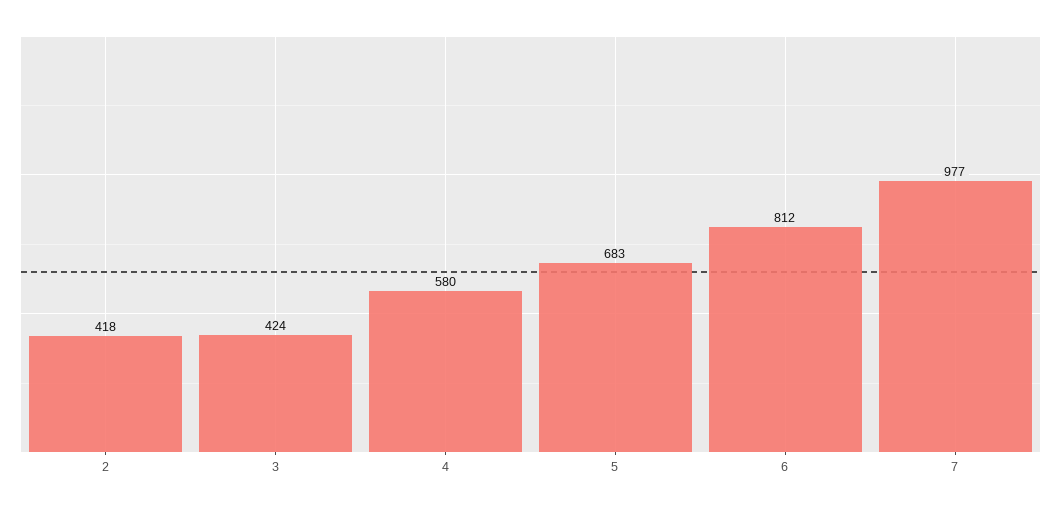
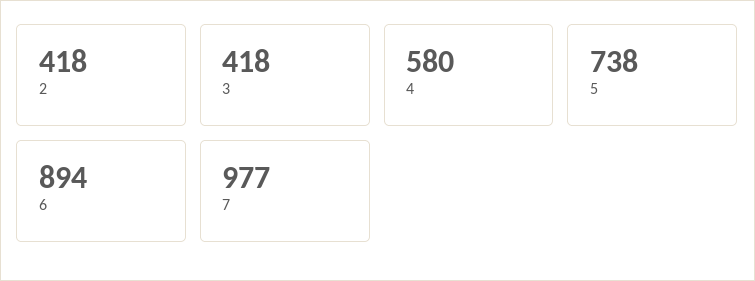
3: 424 -> 418
5: 683 -> 738
6: 812 -> 894

